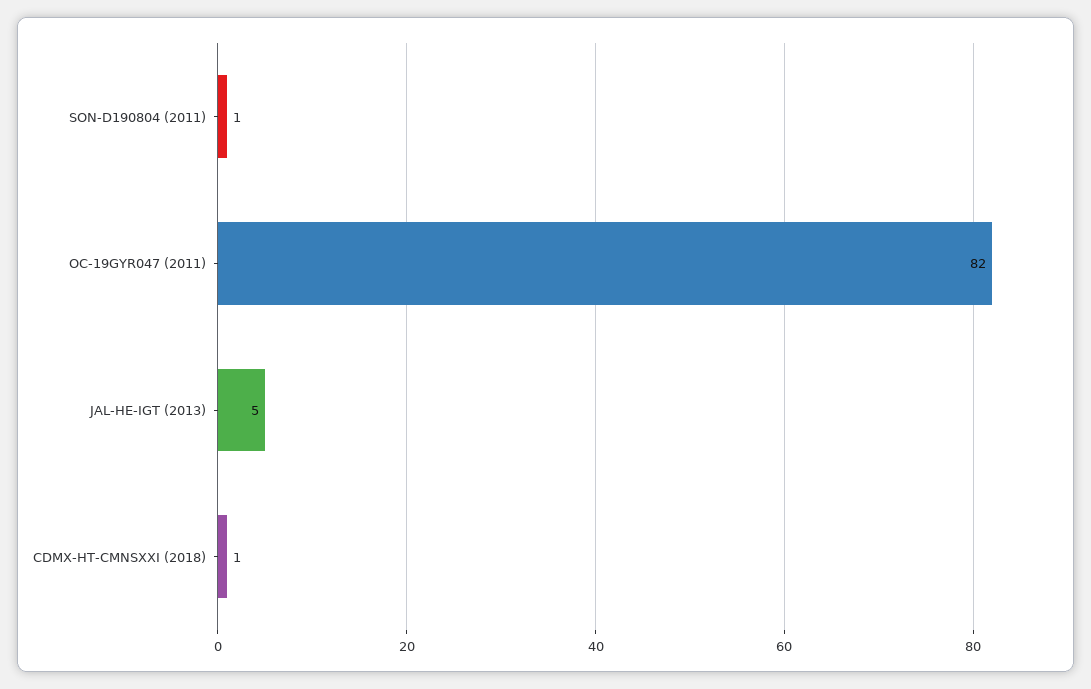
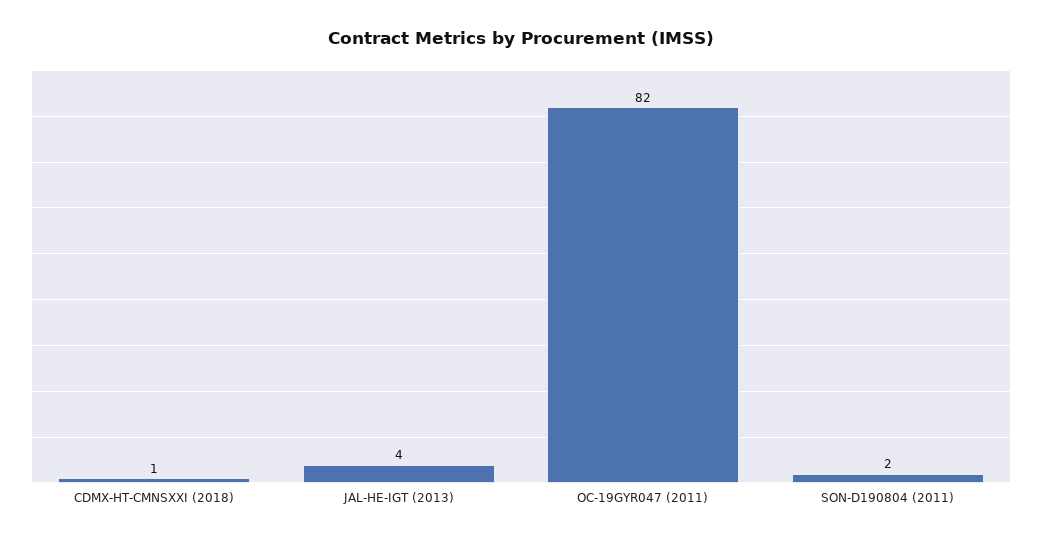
SON-D190804 (2011): 1 -> 2
JAL-HE-IGT (2013): 5 -> 4

